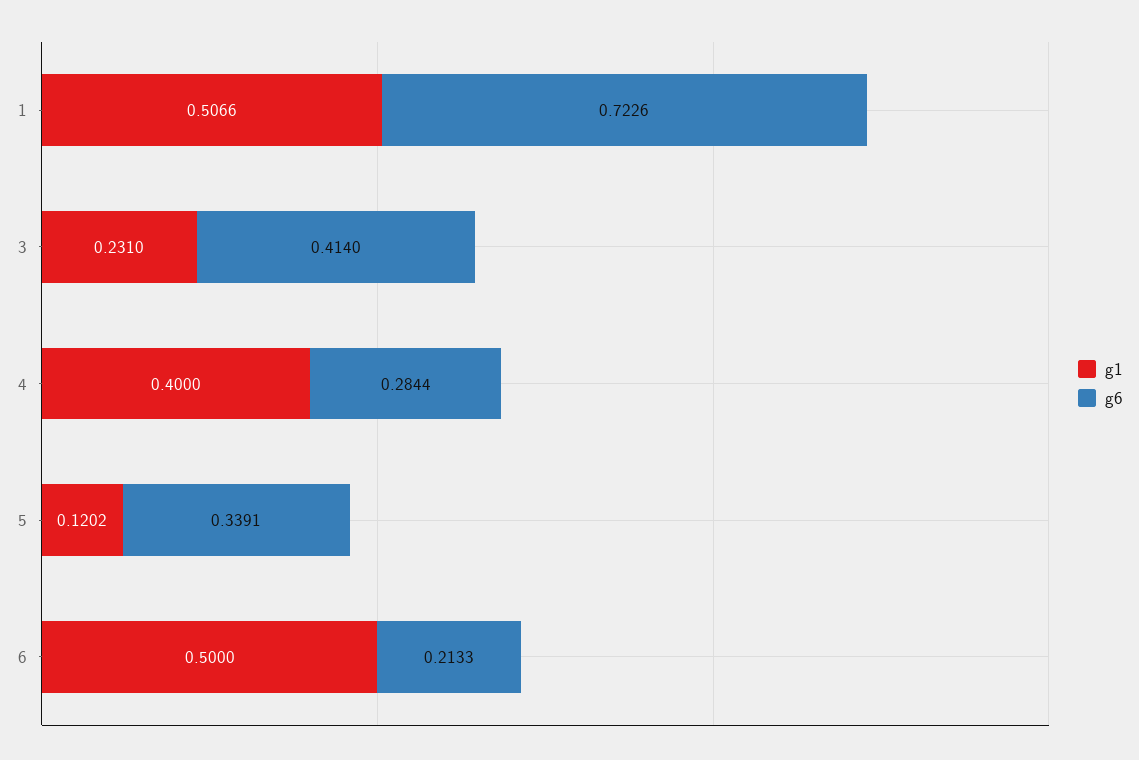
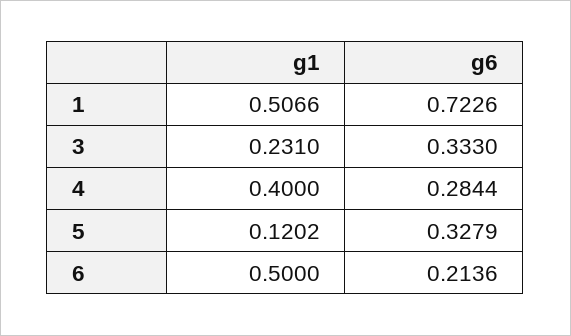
g6, 3: 0.414 -> 0.333
g6, 5: 0.3391 -> 0.3279
g6, 6: 0.2133 -> 0.2136

